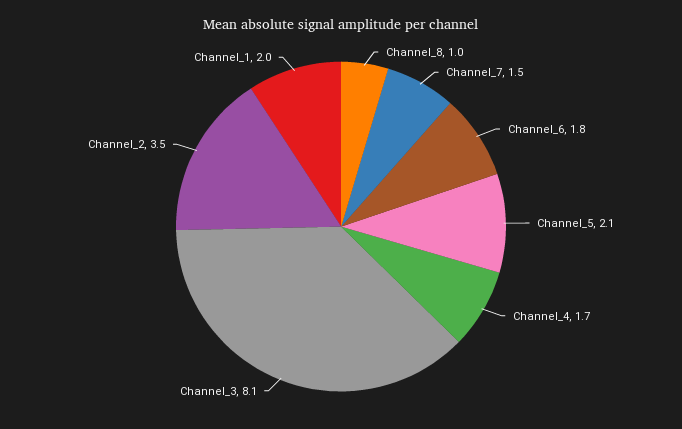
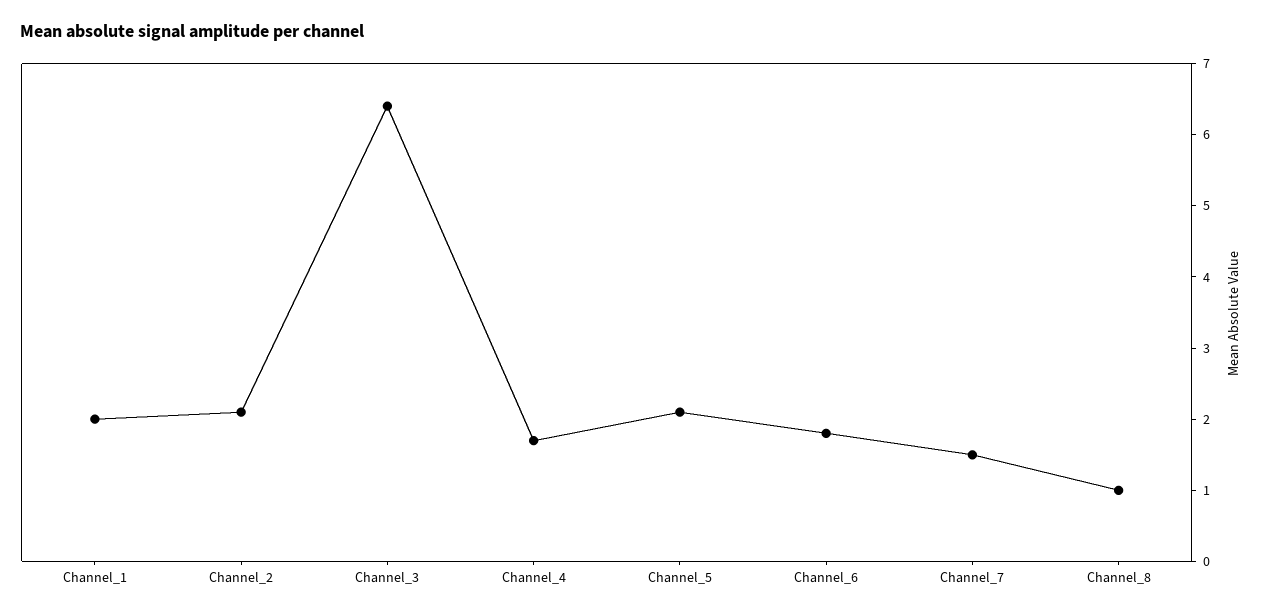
Channel_3: 8.1 -> 6.5
Channel_2: 3.5 -> 2

